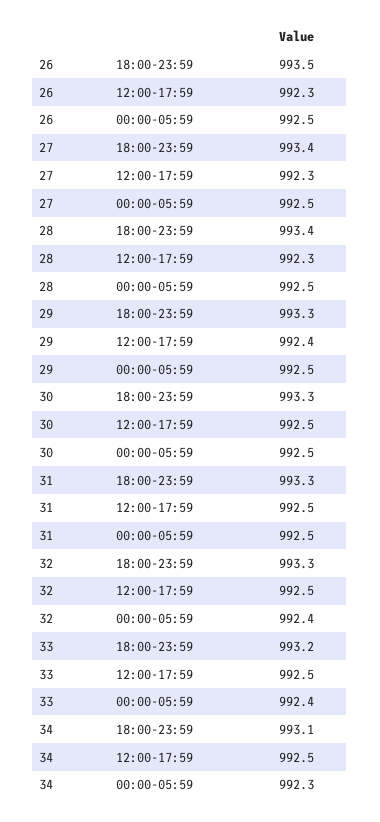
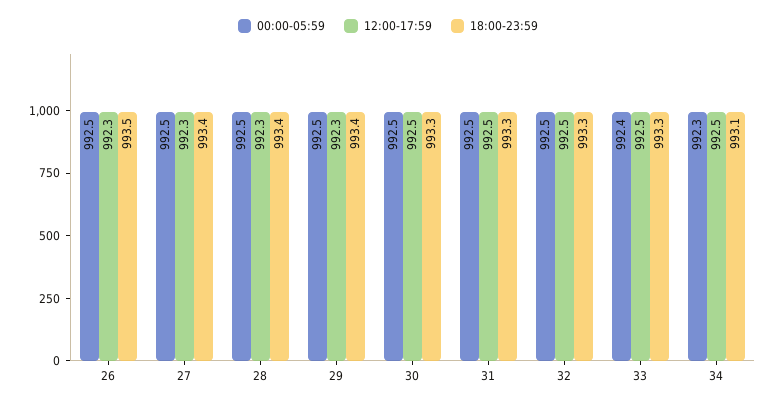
18:00-23:59, 29: 993.3 -> 993.4
12:00-17:59, 29: 992.4 -> 992.3
00:00-05:59, 32: 992.4 -> 992.5
18:00-23:59, 33: 993.2 -> 993.3

